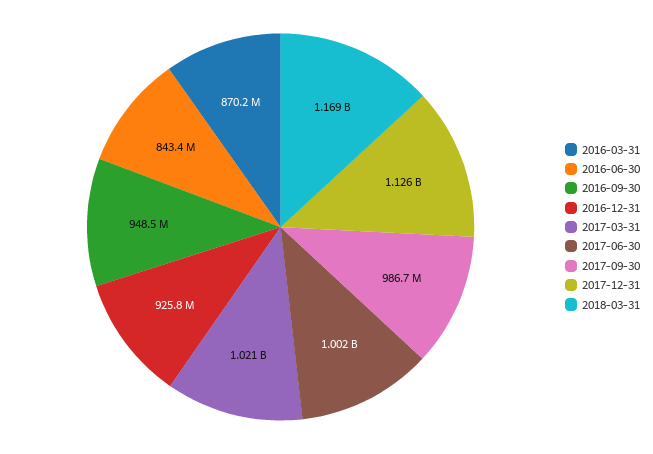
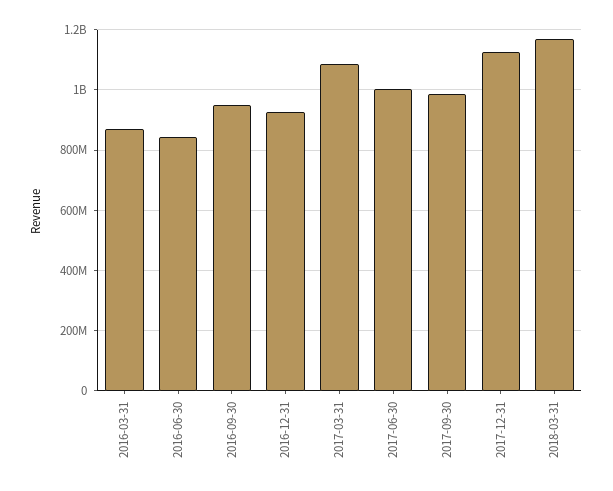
2017-03-31: 1021000000 -> 1080000000

